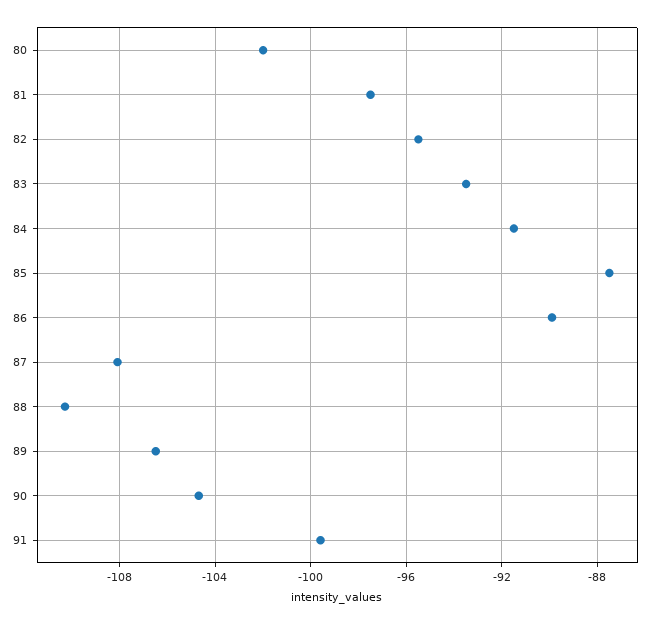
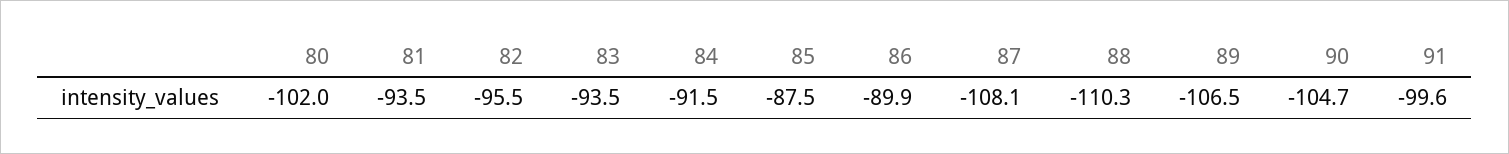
81: -97.5 -> -93.5

